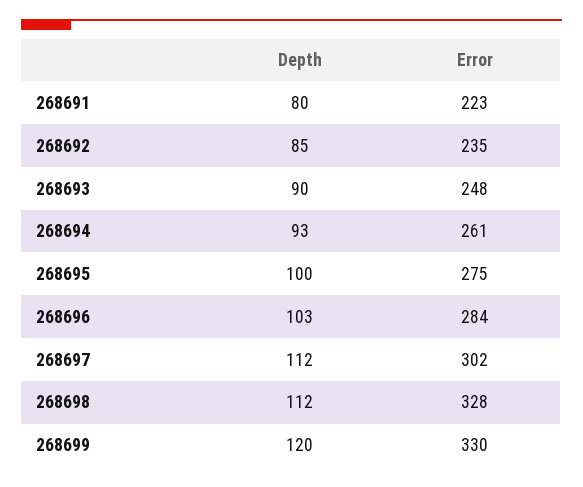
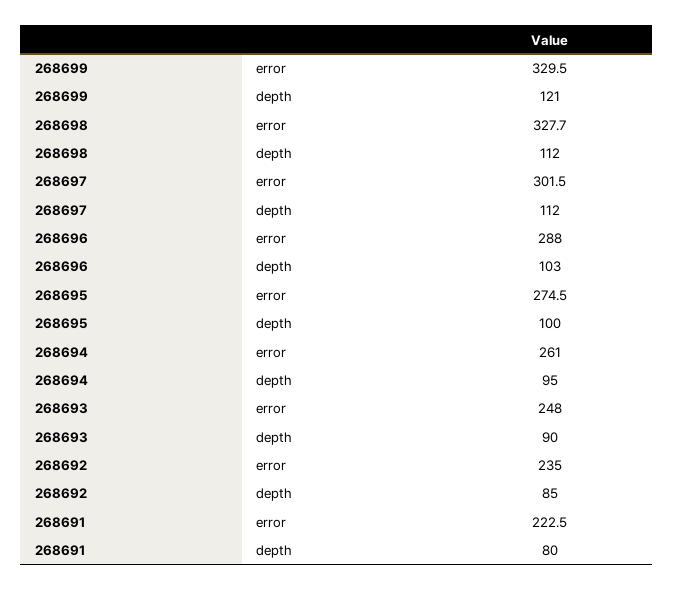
Depth, 268694: 93 -> 95
Error, 268696: 284 -> 288
Depth, 268699: 120 -> 121

